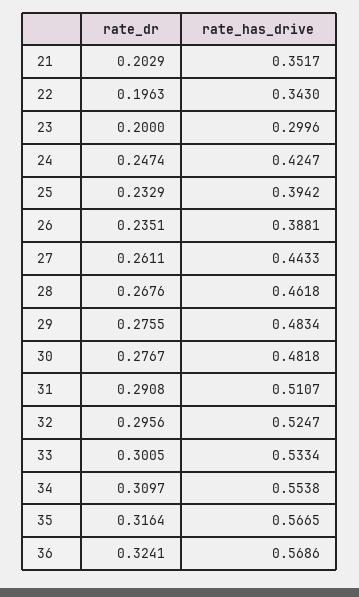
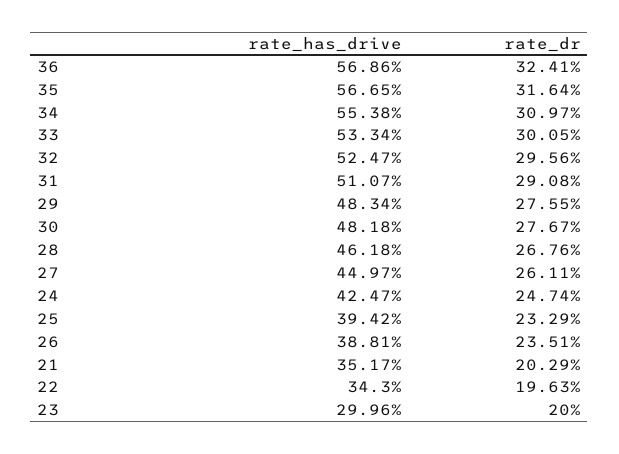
rate_has_drive, 27: 0.4433 -> 0.4497

